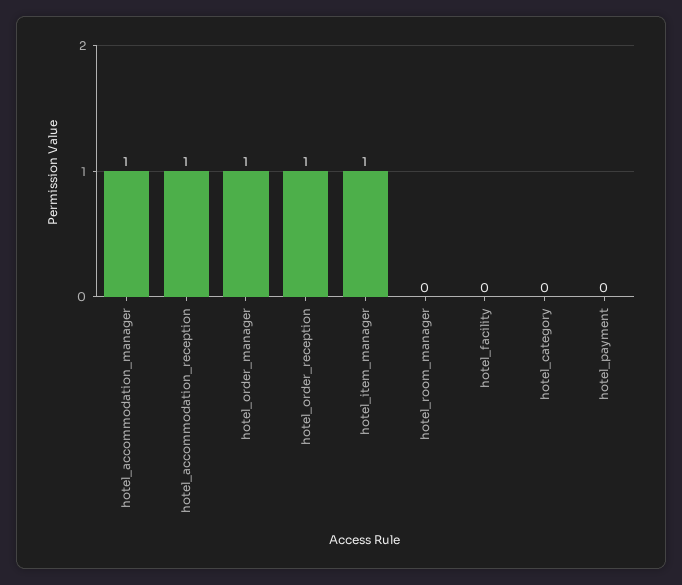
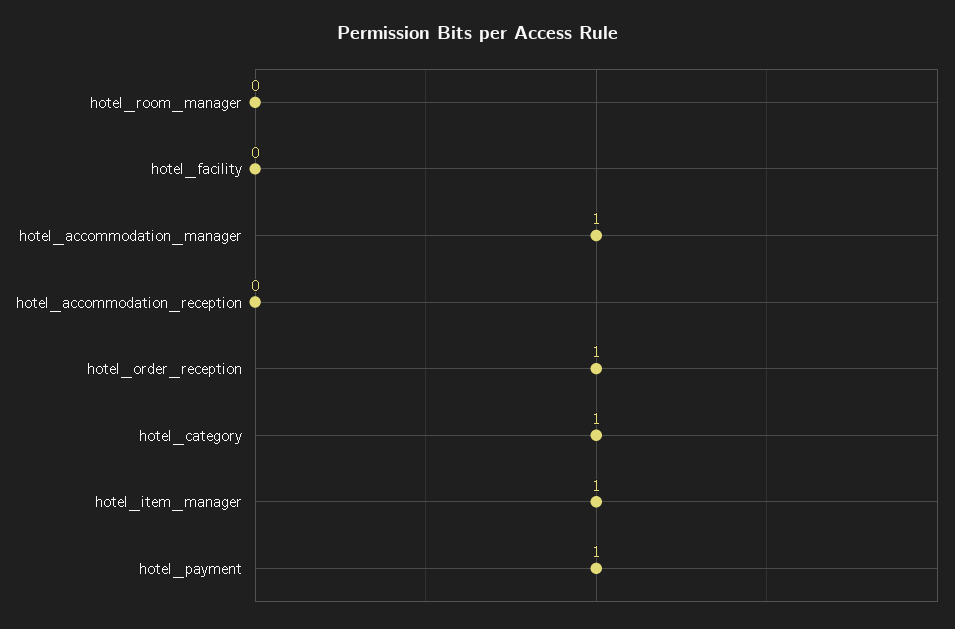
hotel_accommodation_reception: 1 -> 0
hotel_order_manager: 1 -> none
hotel_category: 0 -> 1
hotel_payment: 0 -> 1

